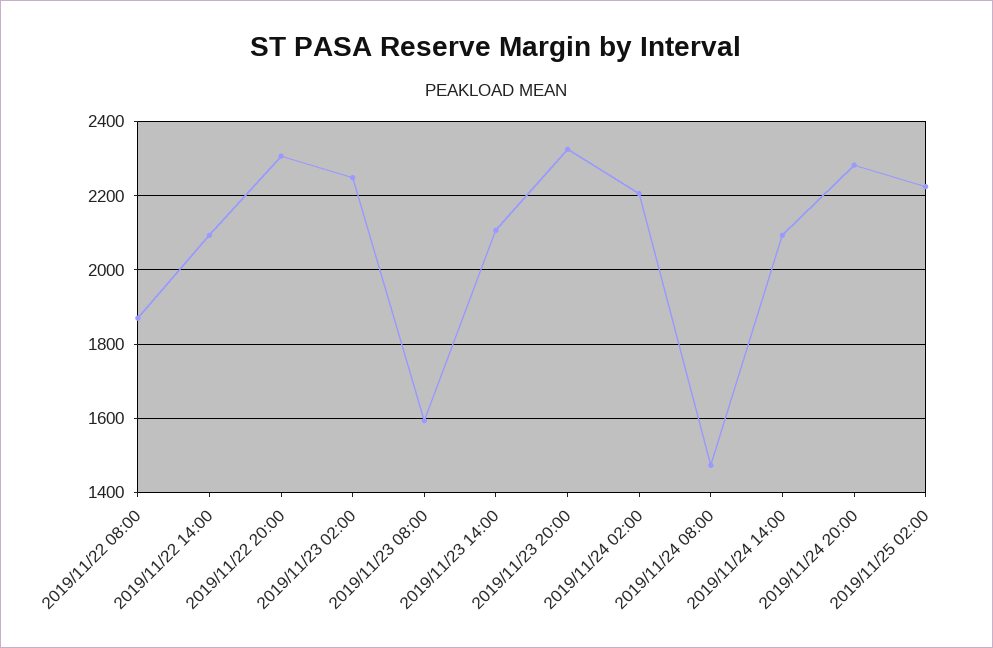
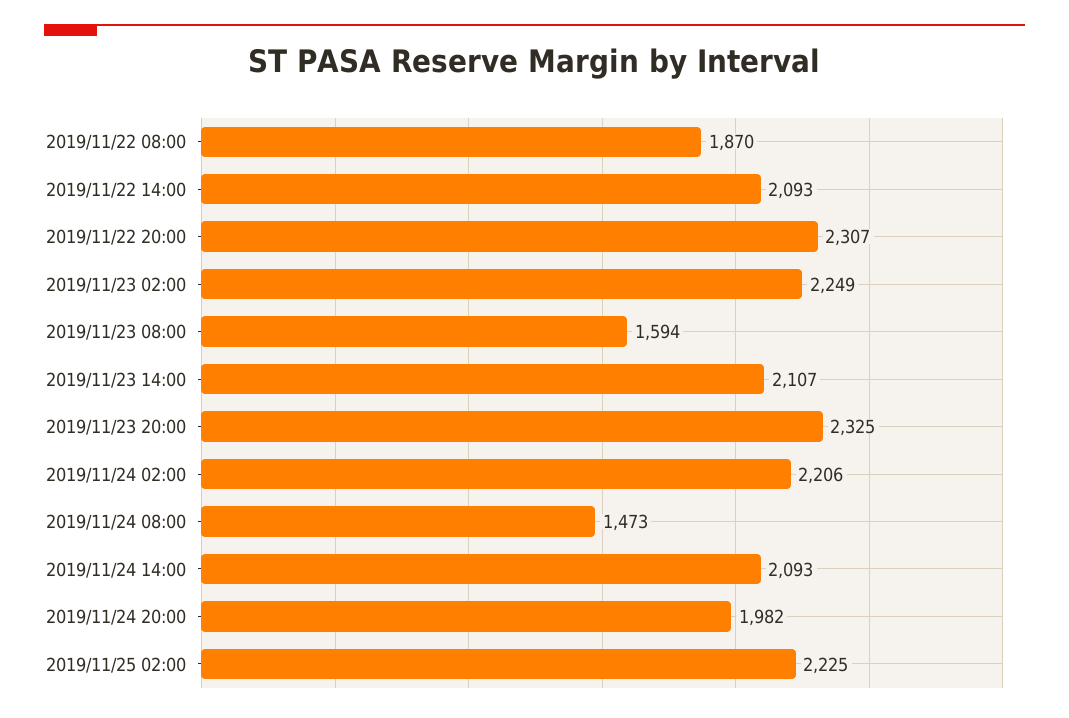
2019/11/24 20:00: 2280 -> 1982

